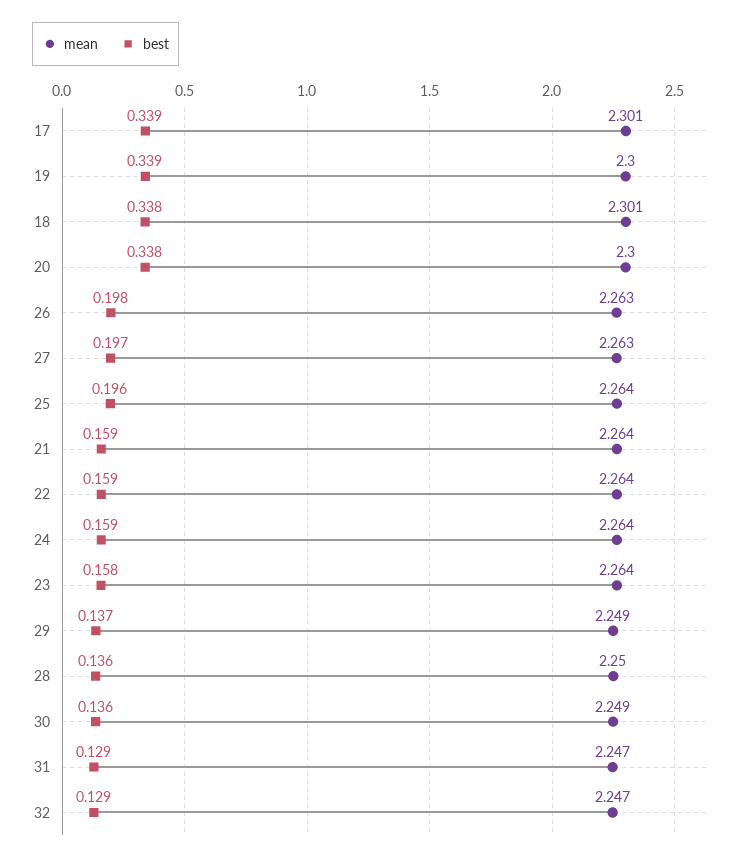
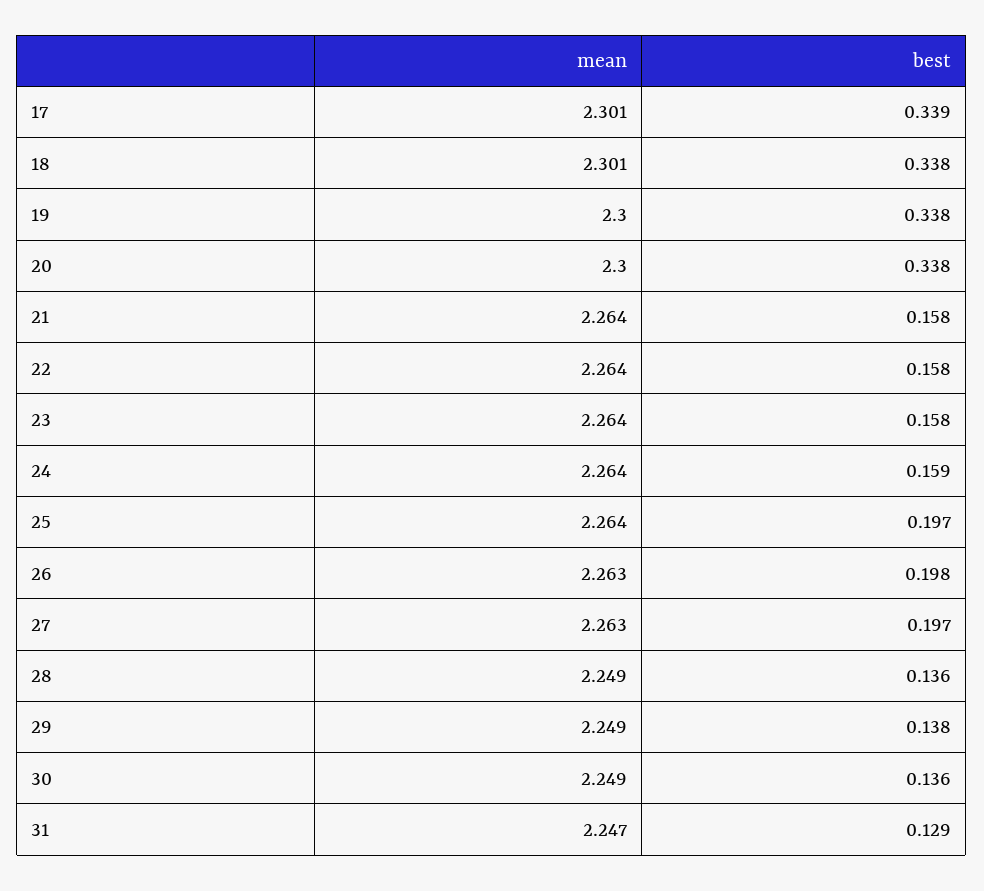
best, 19: 0.339 -> 0.338
best, 25: 0.196 -> 0.197
best, 21: 0.159 -> 0.158
best, 22: 0.159 -> 0.158
best, 29: 0.137 -> 0.138
mean, 28: 2.25 -> 2.249
mean, 32: 2.247 -> none
best, 32: 0.129 -> none

